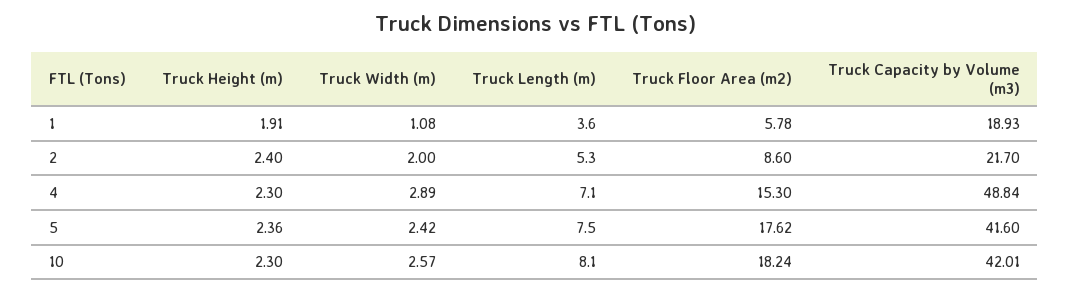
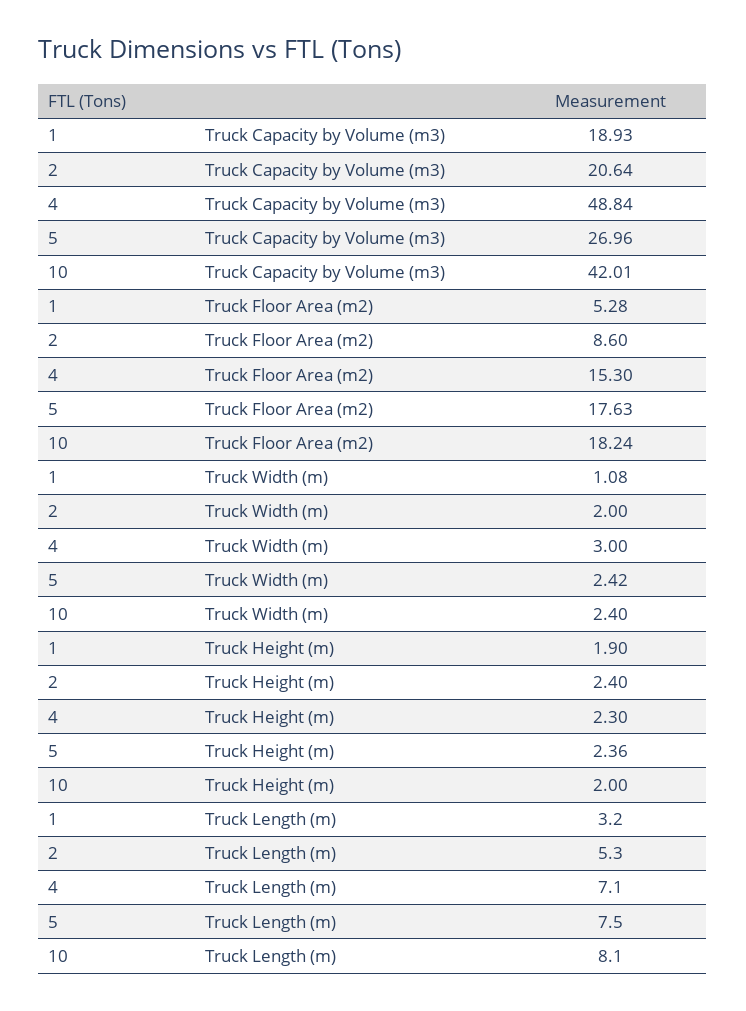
Truck Height (m), 1: 1.91 -> 1.9
Truck Length (m), 1: 3.6 -> 3.2
Truck Floor Area (m2), 1: 5.78 -> 5.28
Truck Capacity by Volume (m3), 2: 21.7 -> 20.64
Truck Width (m), 4: 2.89 -> 3
Truck Floor Area (m2), 5: 17.62 -> 17.63
Truck Capacity by Volume (m3), 5: 41.6 -> 26.96
Truck Height (m), 10: 2.3 -> 2
Truck Width (m), 10: 2.57 -> 2.4

